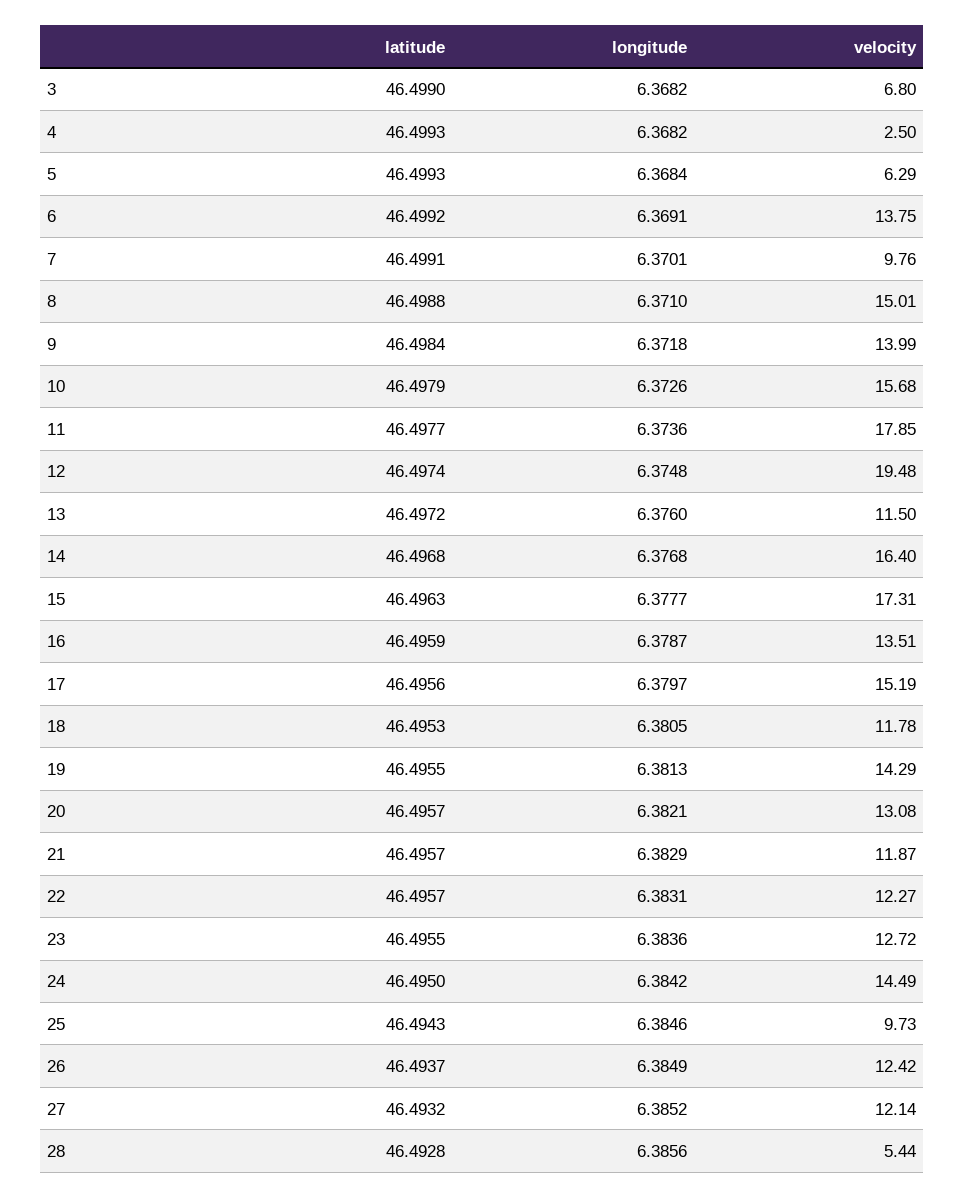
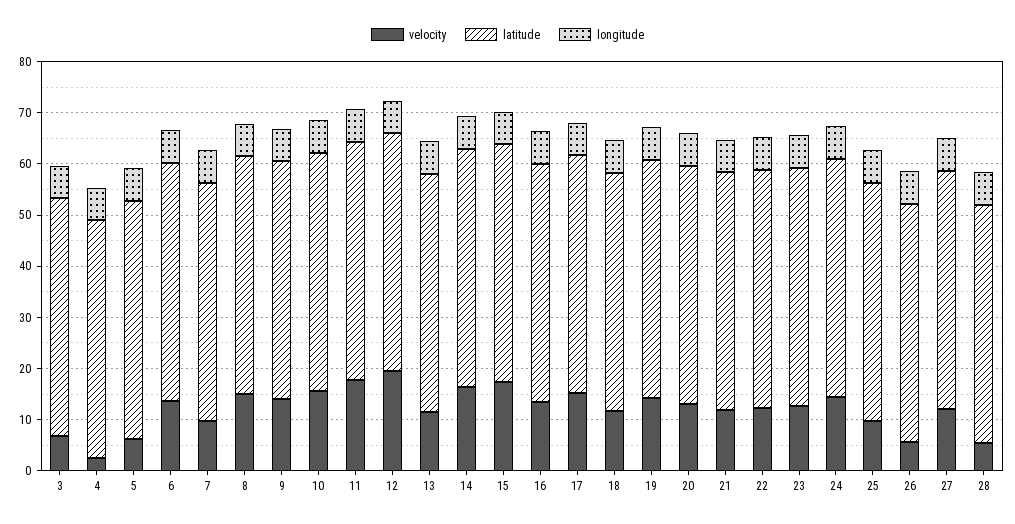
velocity, 26: 12.42 -> 6

